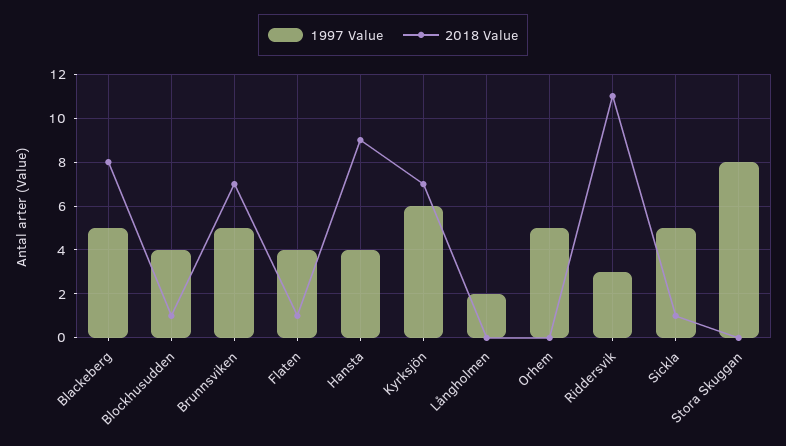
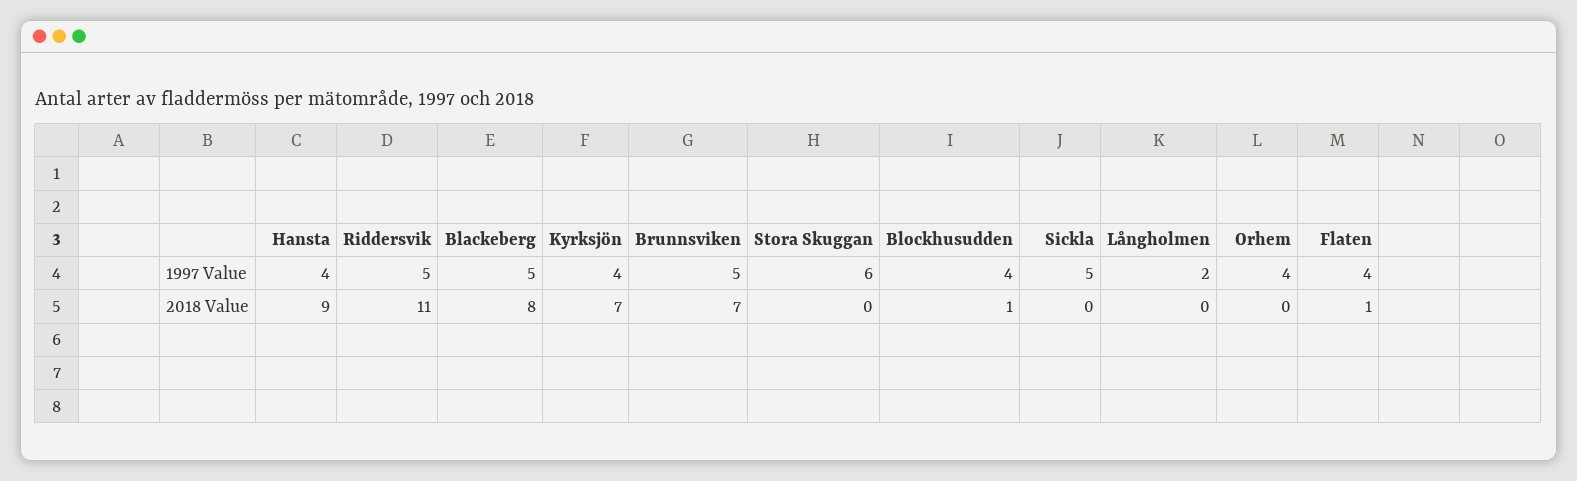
1997 Value, Kyrksjön: 6 -> 4
1997 Value, Orhem: 5 -> 4
1997 Value, Riddersvik: 3 -> 5
2018 Value, Sickla: 1 -> 0
1997 Value, Stora Skuggan: 8 -> 6

